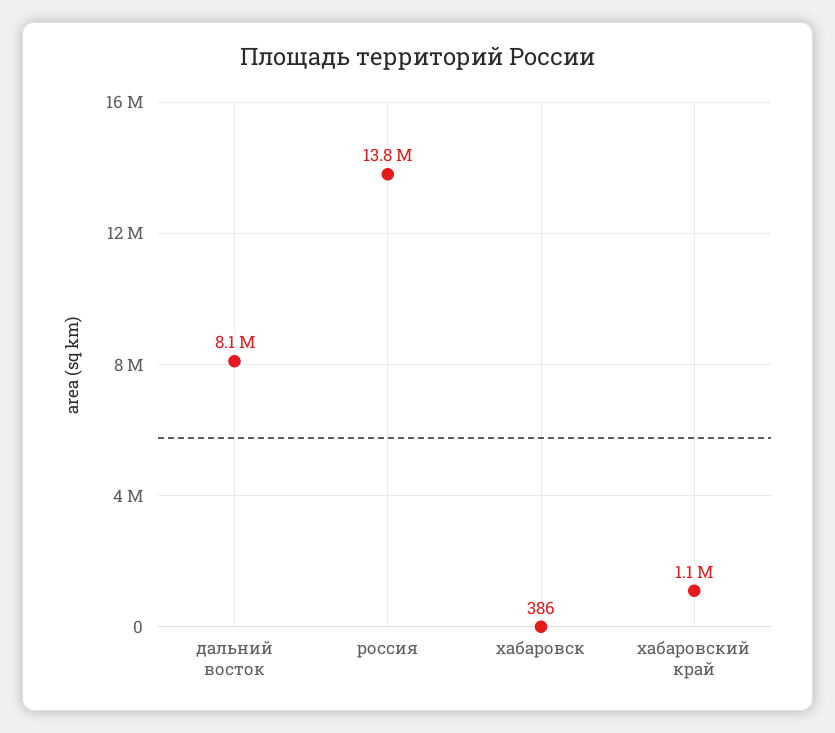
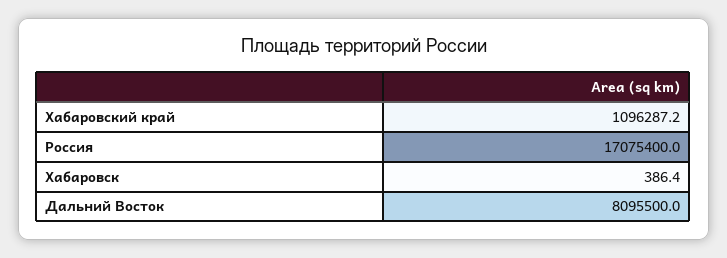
россия: 13800000 -> 17075400

